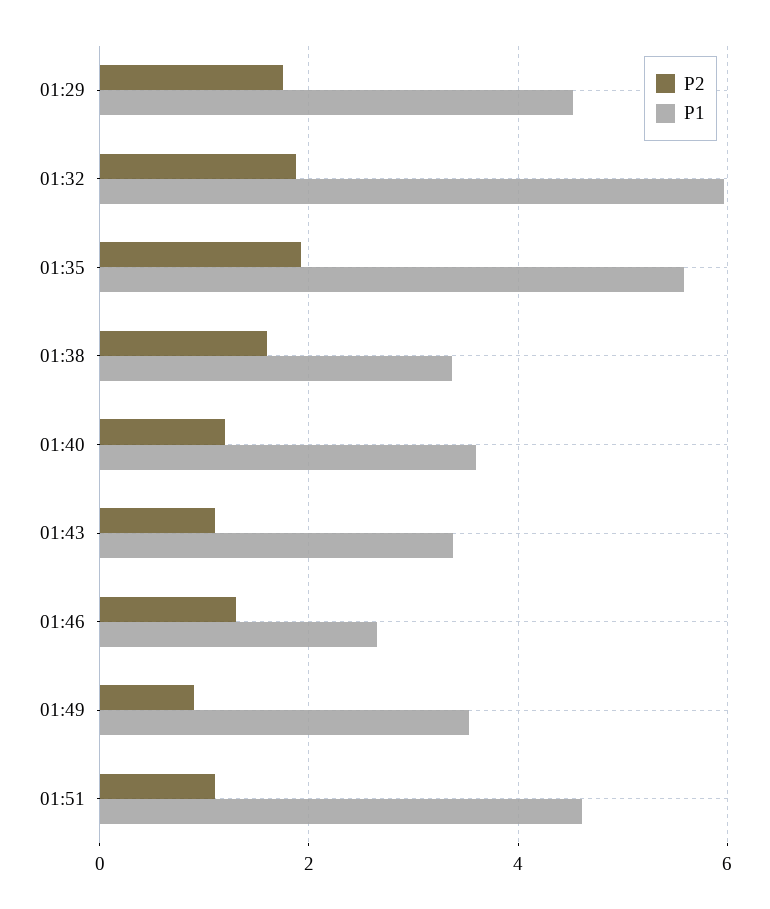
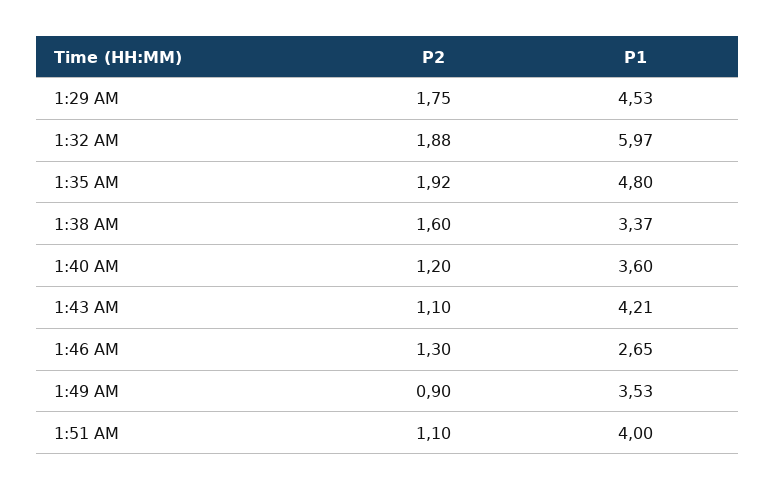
P1, 01:35: 5.6 -> 4.8
P1, 01:43: 3.4 -> 4.21
P1, 01:51: 4.6 -> 4

